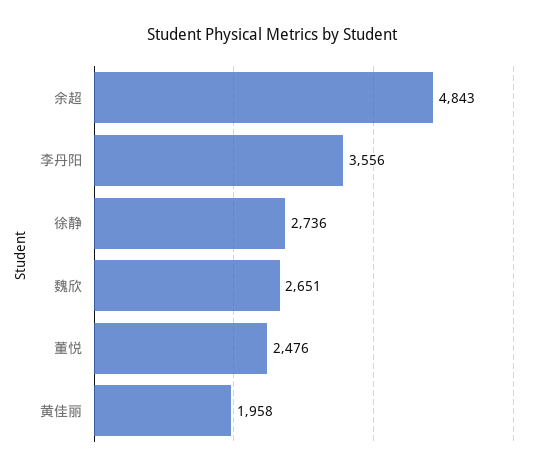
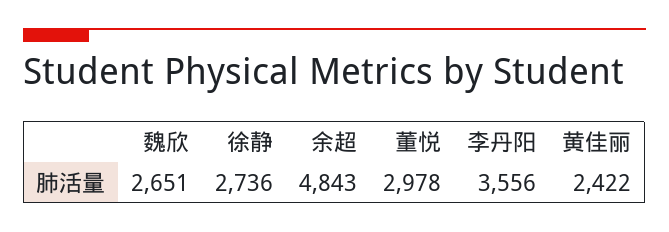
董悦: 2476 -> 2978
黄佳丽: 1958 -> 2422

